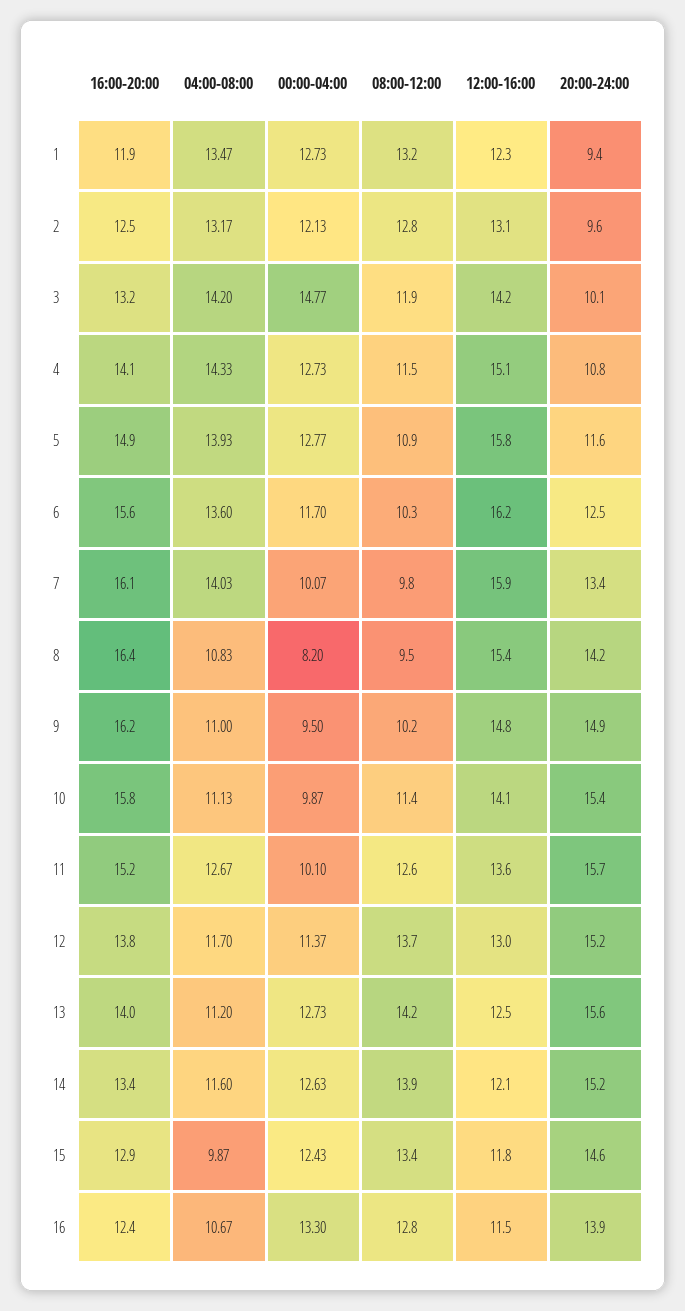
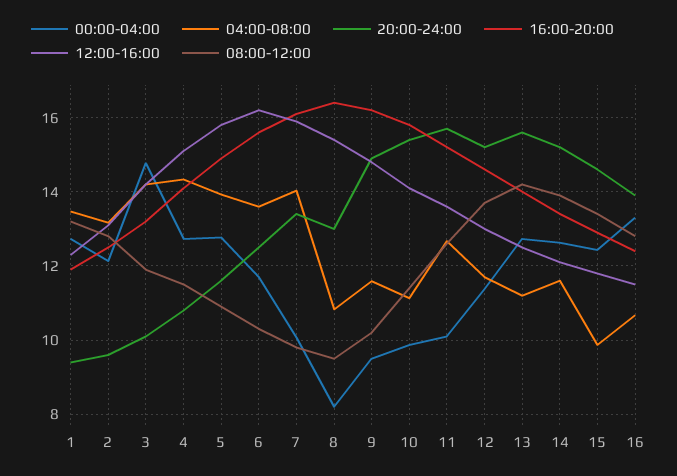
20:00-24:00, 8: 14.2 -> 13
04:00-08:00, 9: 11 -> 11.6
16:00-20:00, 12: 13.8 -> 14.6

